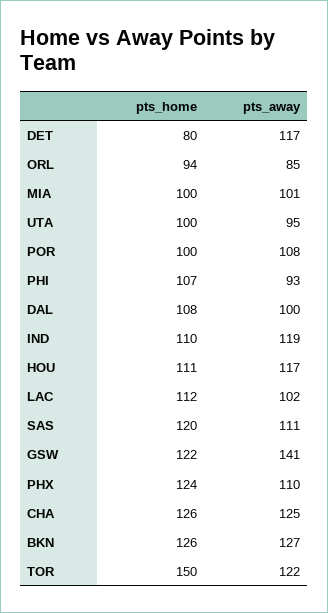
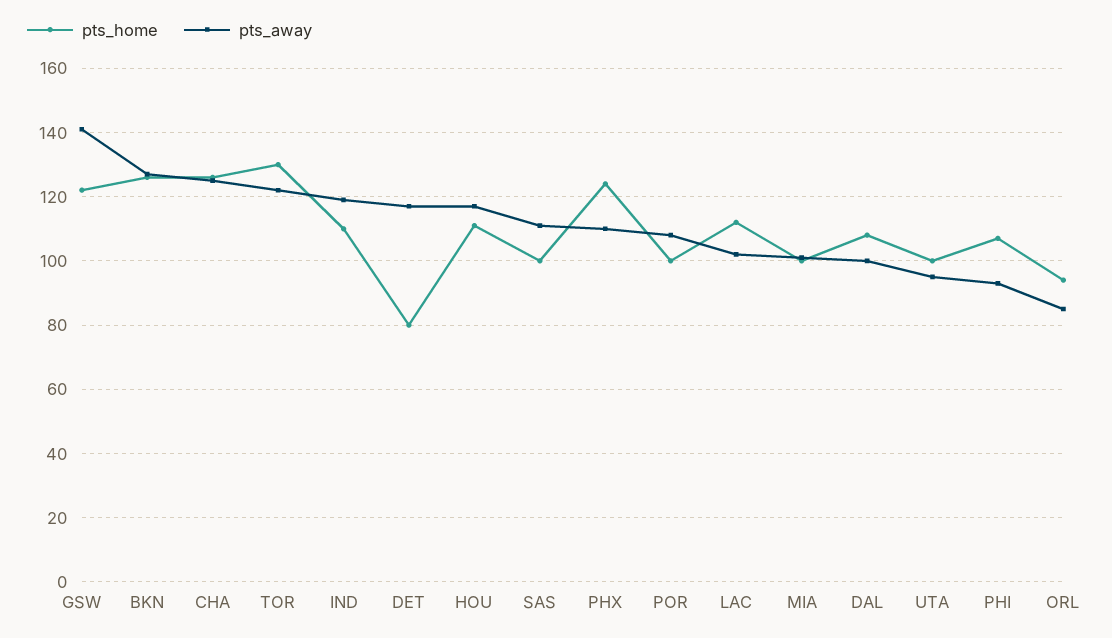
pts_home, SAS: 120 -> 100
pts_home, TOR: 150 -> 130

